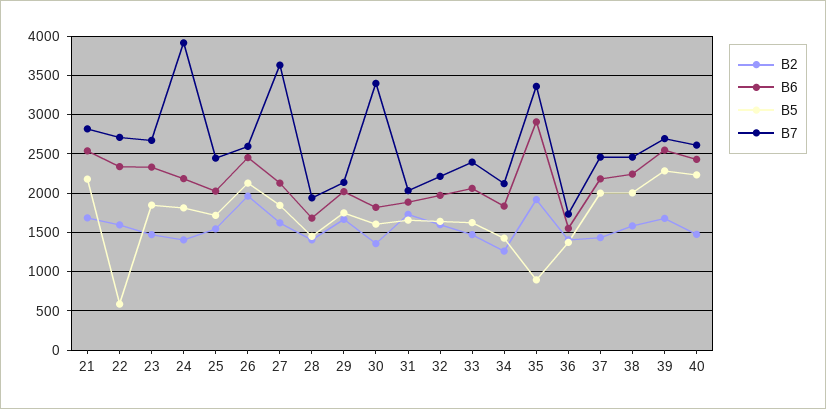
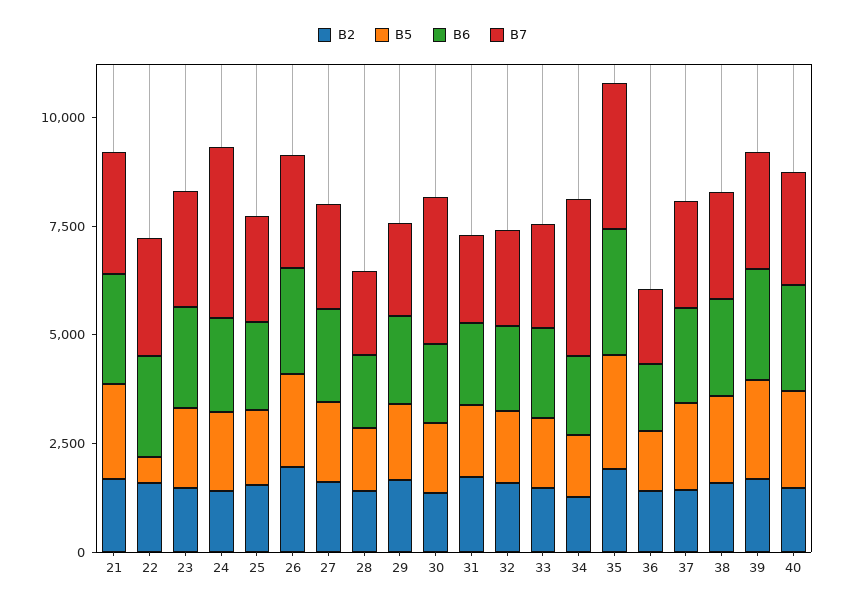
B7, 27: 3600 -> 2500
B7, 34: 2100 -> 3500
B5, 35: 900 -> 2500

